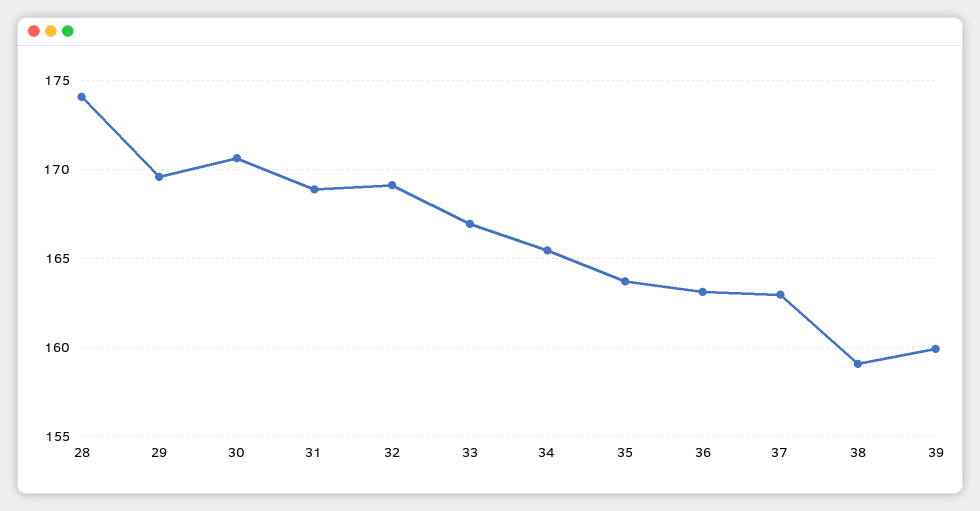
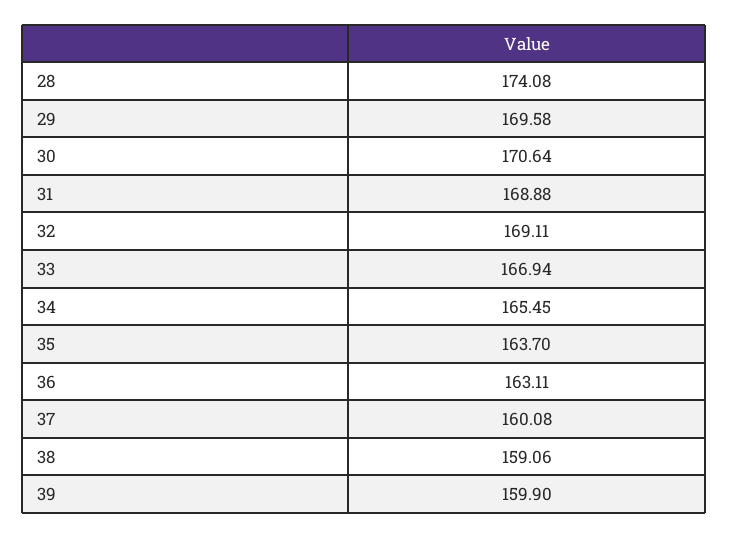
37: 163 -> 160.08

